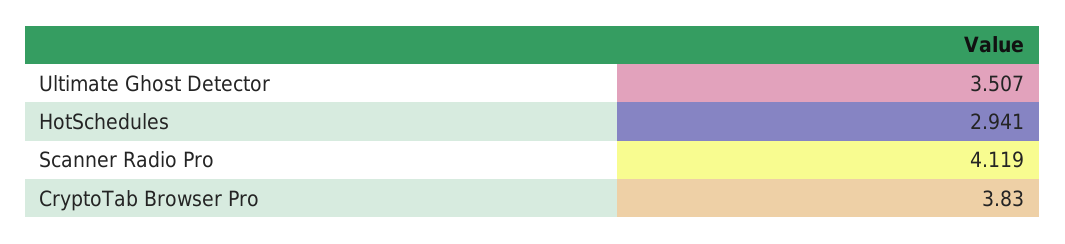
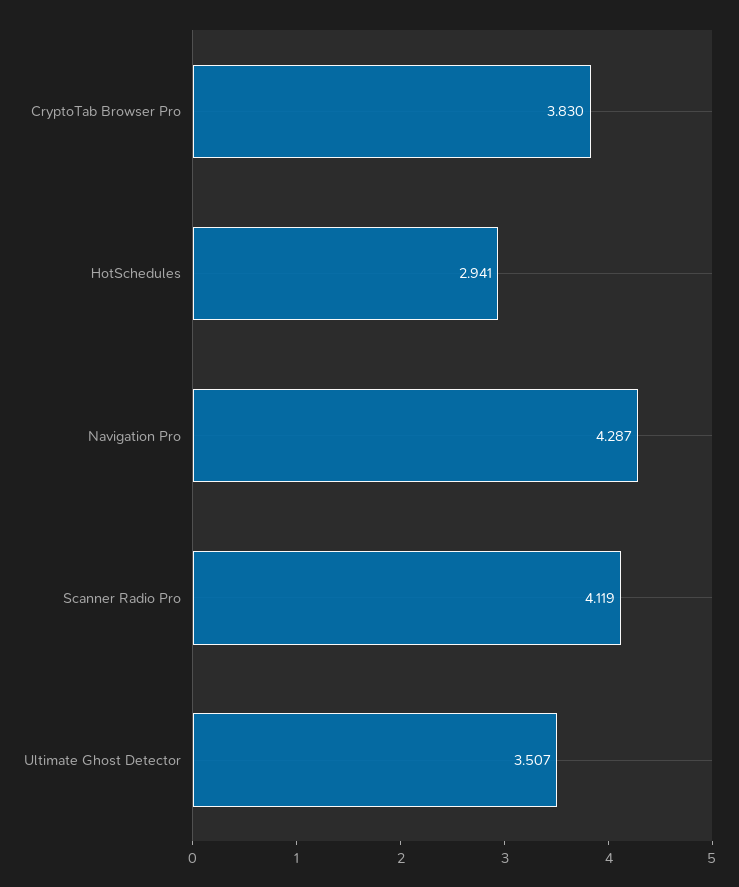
Navigation Pro: none -> 4.287

